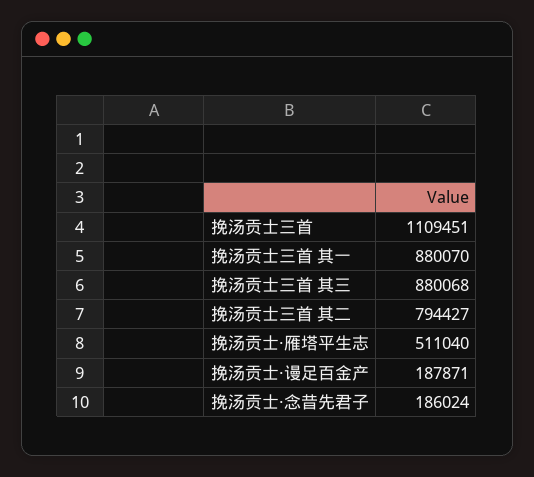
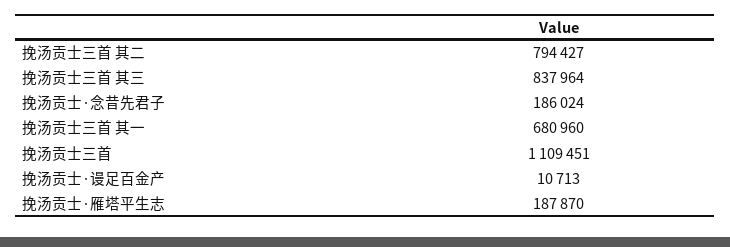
挽汤贡士三首 其一: 880070 -> 680960
挽汤贡士三首 其三: 880068 -> 837964
挽汤贡士·雁塔平生志: 511040 -> 187870
挽汤贡士·谩足百金产: 187871 -> 10713

